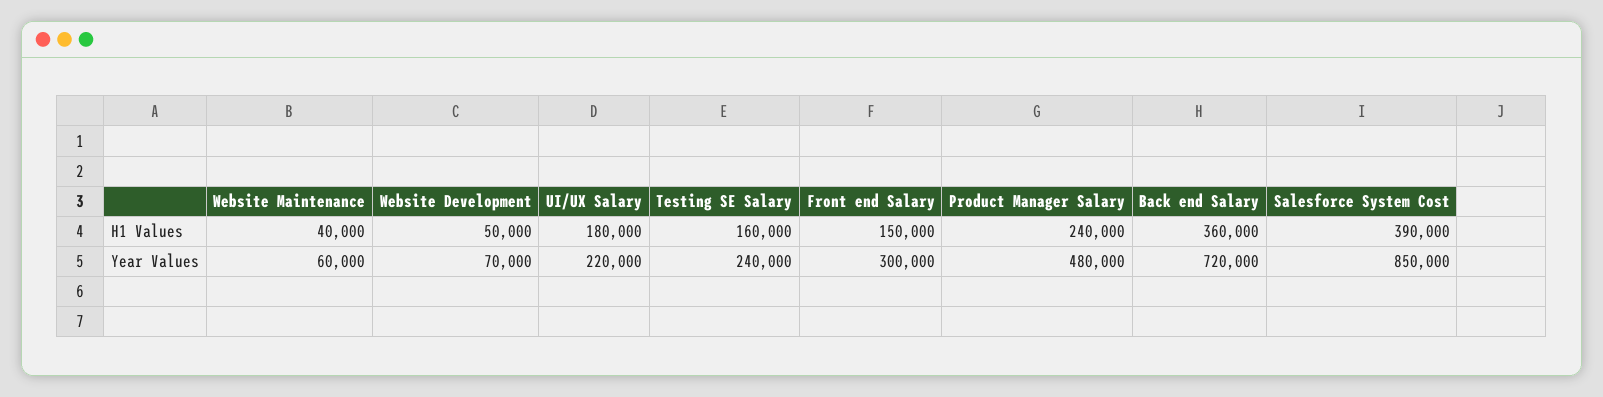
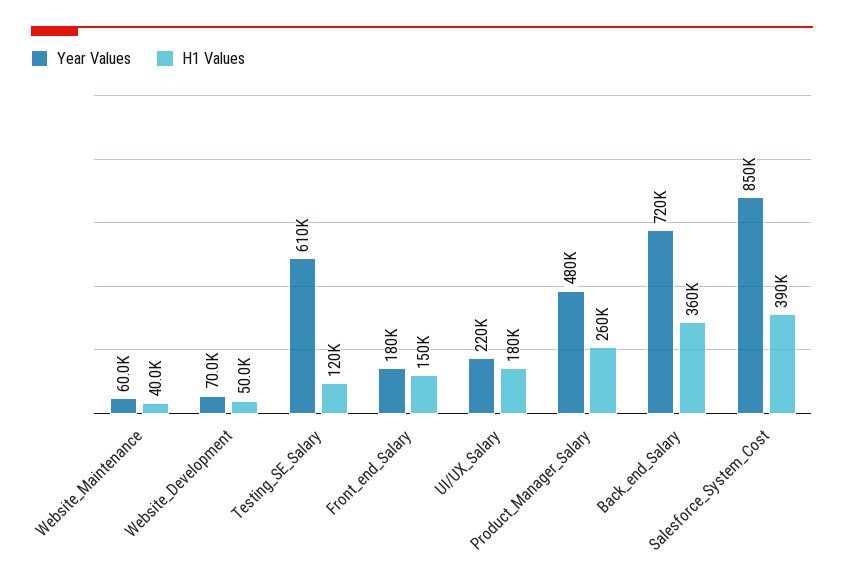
H1 Values, Testing SE Salary: 160000 -> 120000
H1 Values, Product Manager Salary: 240000 -> 260000
Year Values, Testing SE Salary: 240000 -> 610000
Year Values, Front end Salary: 300000 -> 180000

